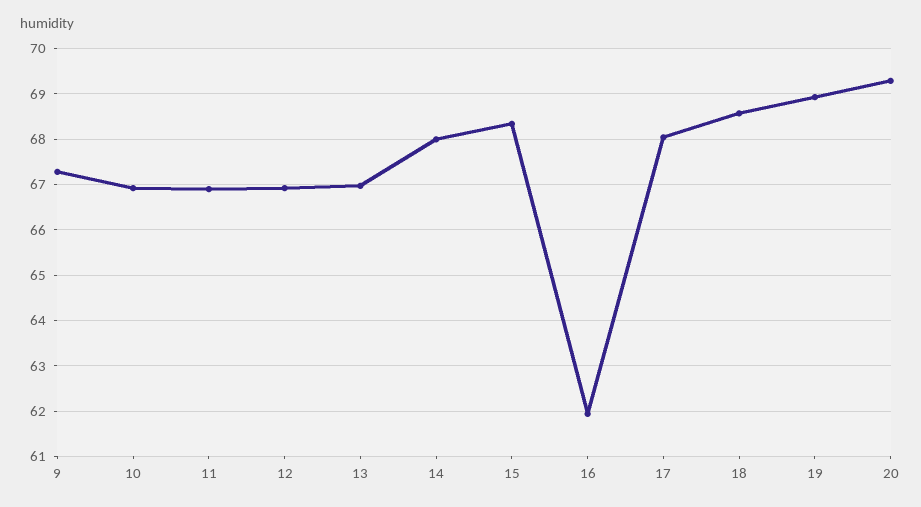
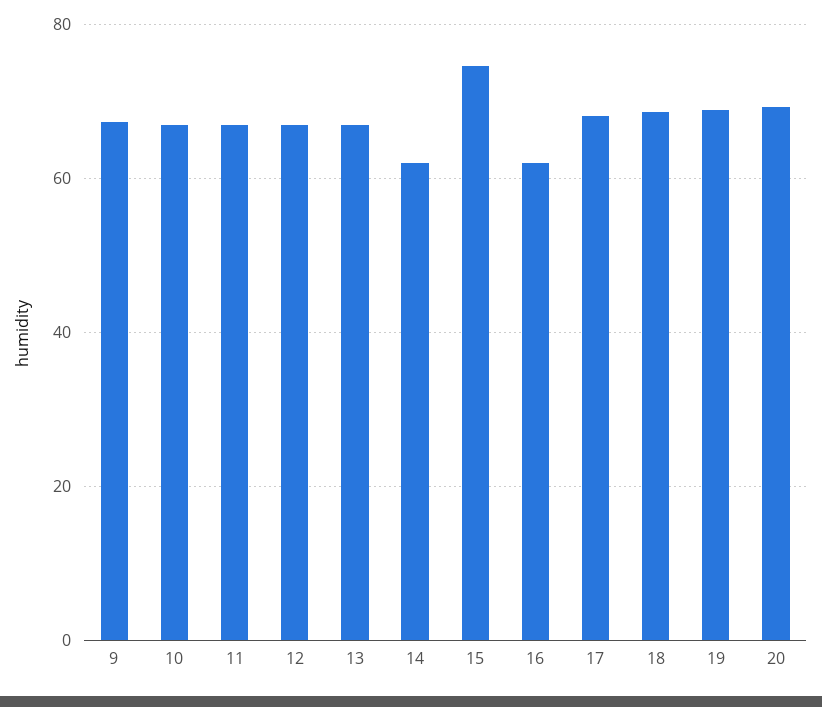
14: 68 -> 62
15: 68.4 -> 74

